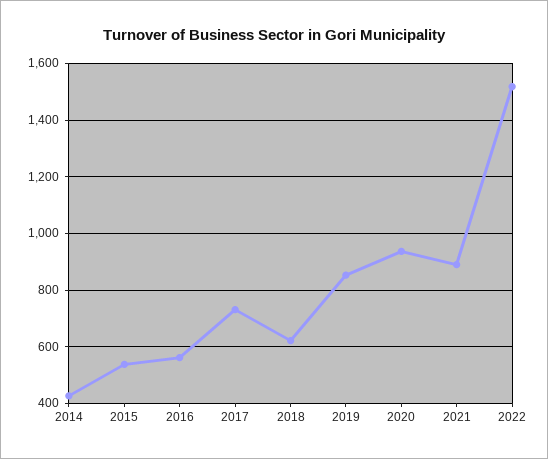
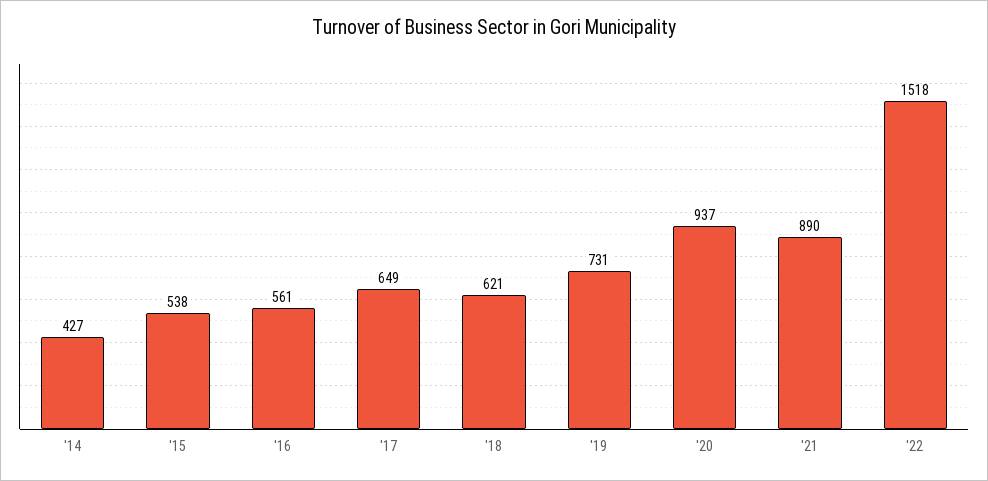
2017: 725 -> 649
2019: 850 -> 731

